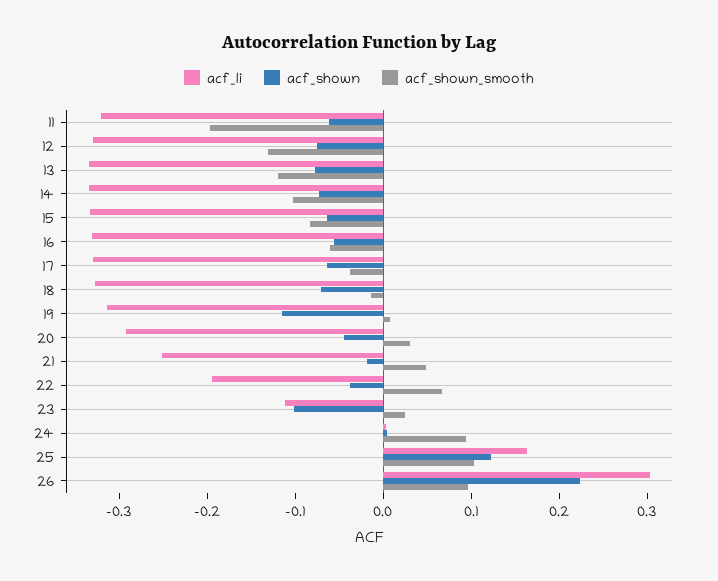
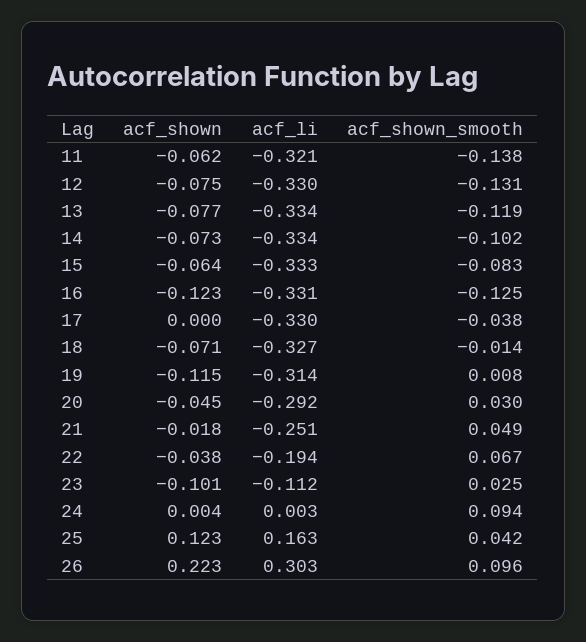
acf_shown_smooth, 11: -0.2 -> -0.138
acf_shown, 16: -0.06 -> -0.123
acf_shown_smooth, 16: -0.06 -> -0.125
acf_shown, 17: -0.06 -> 0
acf_shown_smooth, 25: 0.1 -> 0.042

